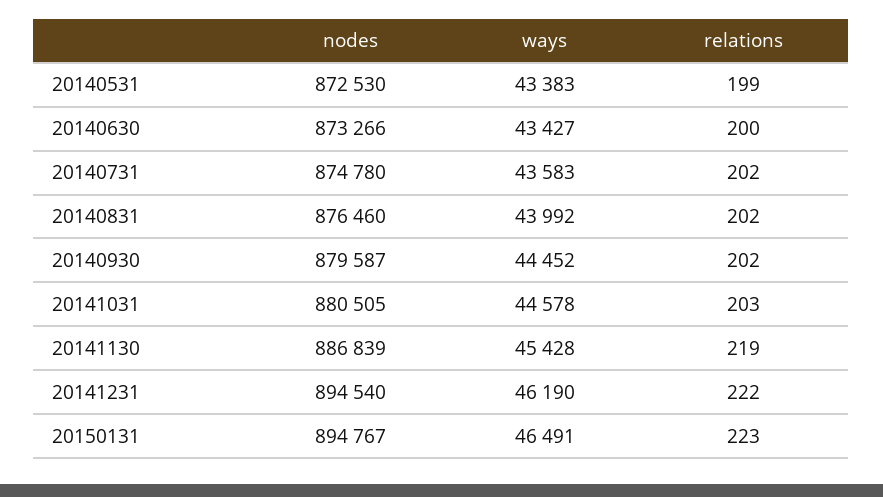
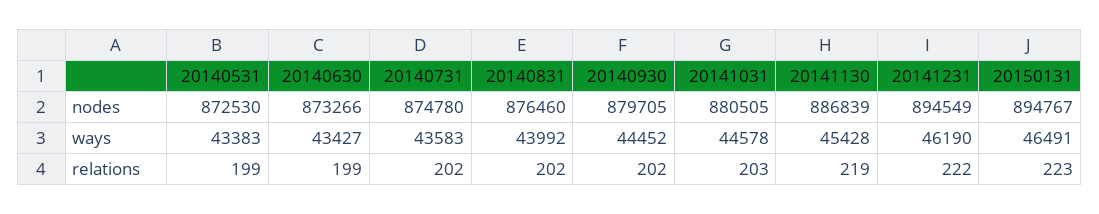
relations, 20140630: 200 -> 199
nodes, 20140930: 879587 -> 879705
nodes, 20141231: 894540 -> 894549

